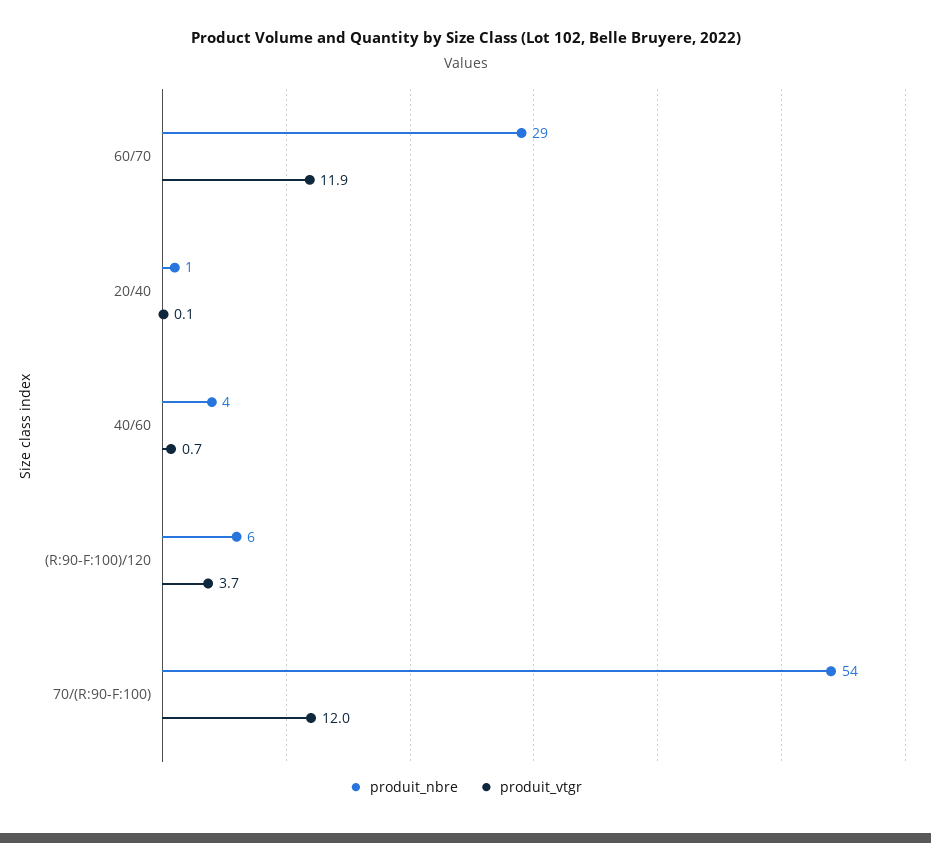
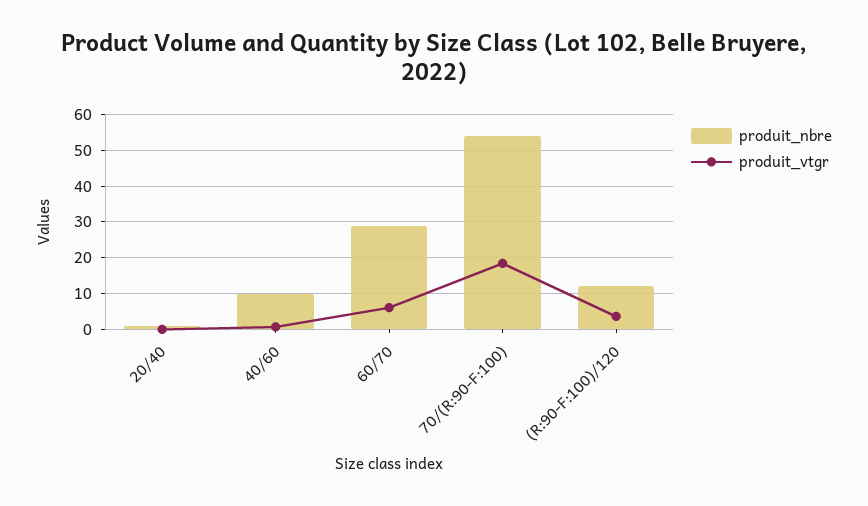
produit_vtgr, 60/70: 11.9 -> 6
produit_nbre, 40/60: 4 -> 10
produit_nbre, (R:90-F:100)/120: 6 -> 12
produit_vtgr, 70/(R:90-F:100): 12 -> 18

